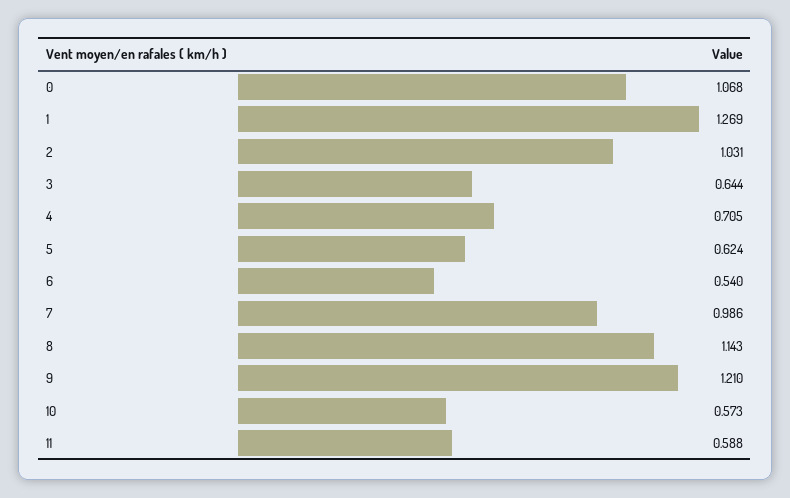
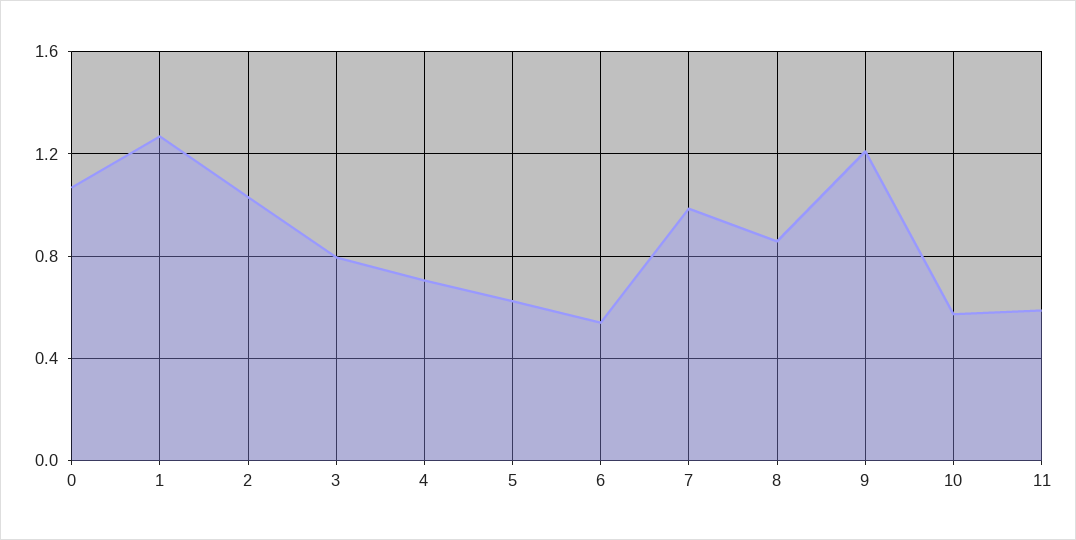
3: 0.644 -> 0.8
8: 1.143 -> 0.85

